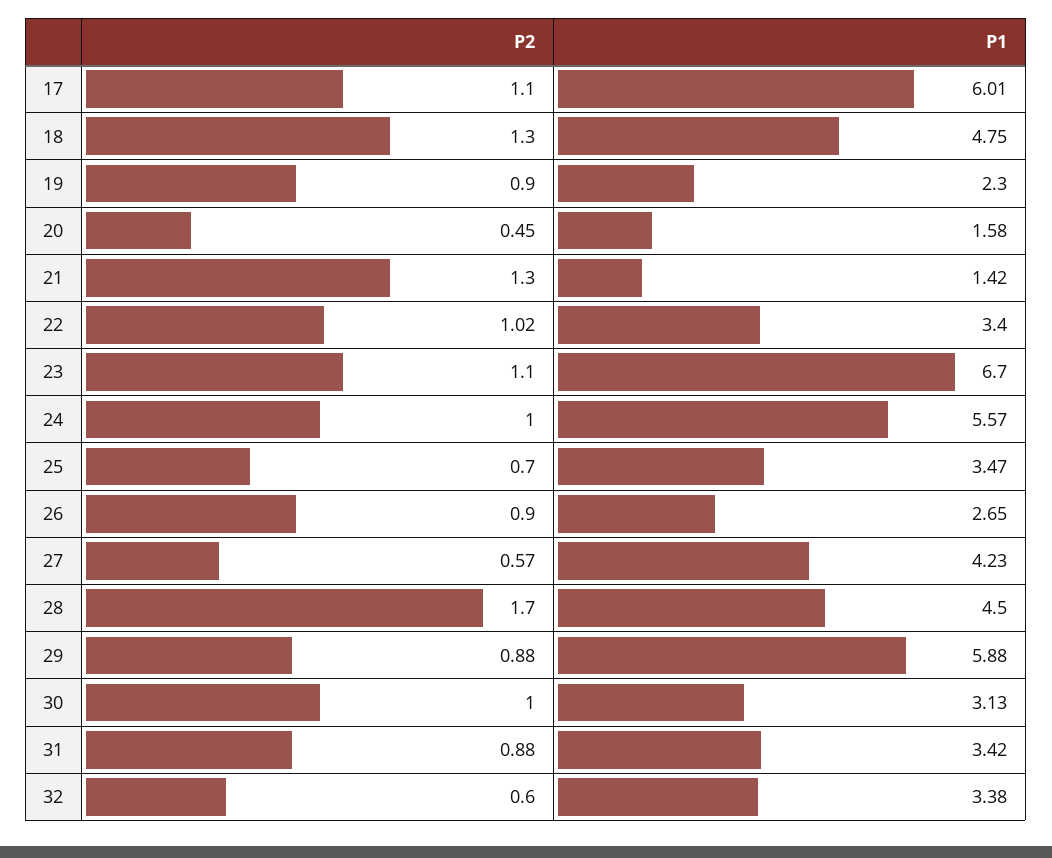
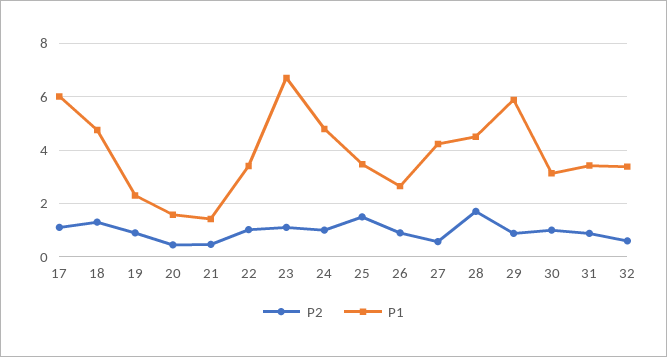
P2, 21: 1.3 -> 0.5
P1, 24: 5.57 -> 4.75
P2, 25: 0.7 -> 1.5

